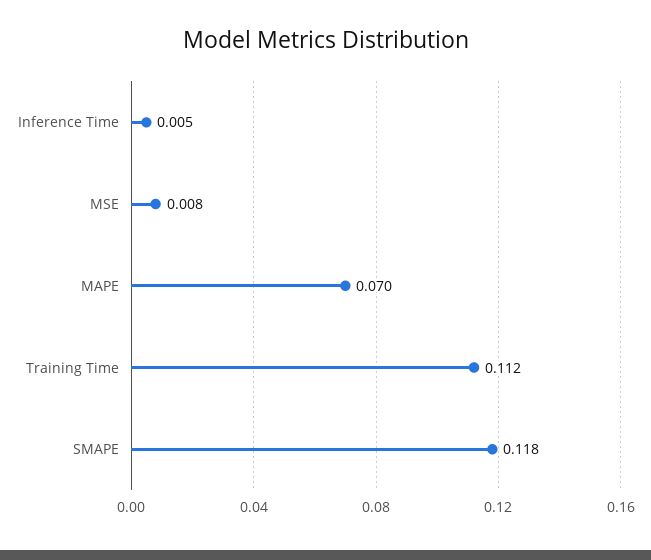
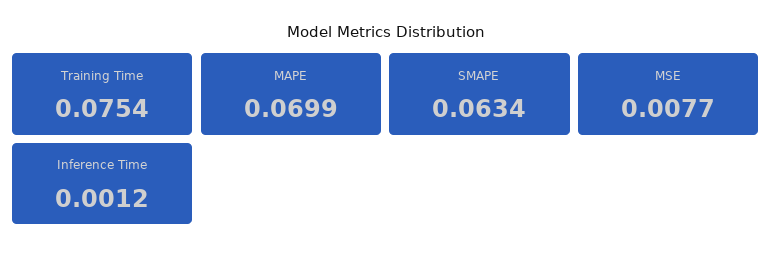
Inference Time: 0.005 -> 0.0012
Training Time: 0.112 -> 0.0754
SMAPE: 0.118 -> 0.0634

